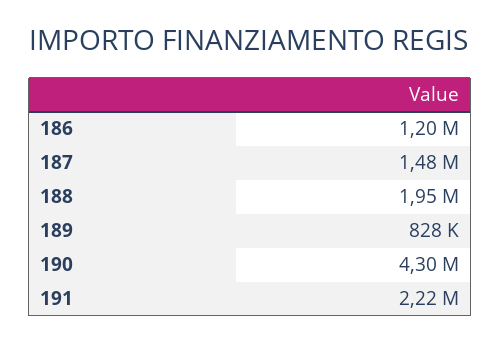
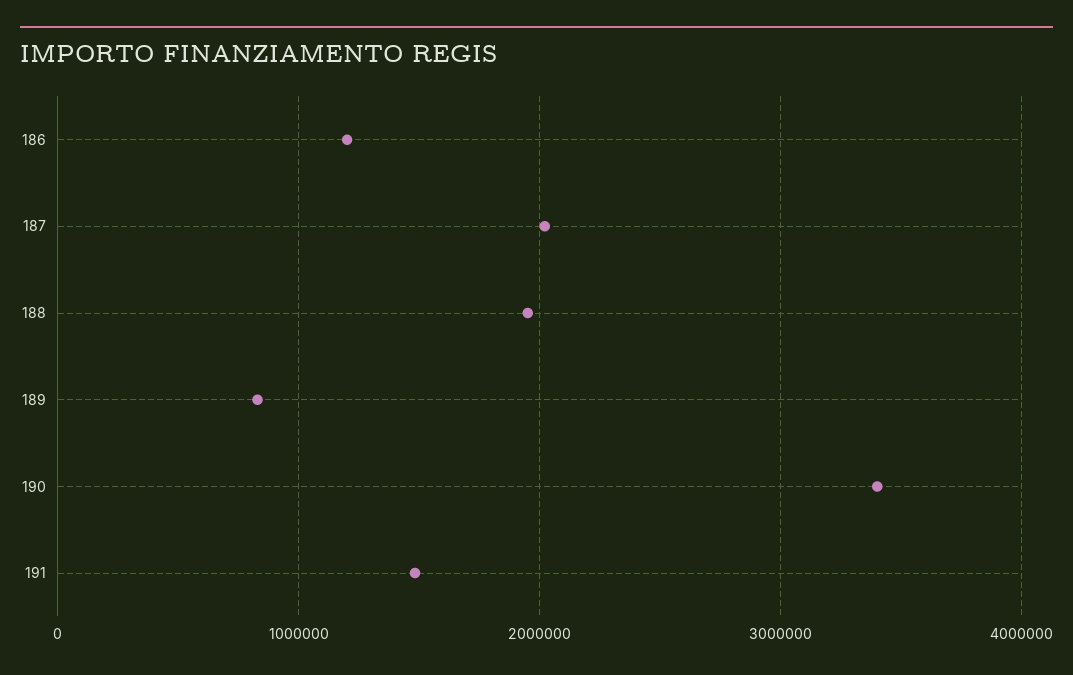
187: 1480000 -> 2000000
190: 4300000 -> 3400000
191: 2220000 -> 1500000

